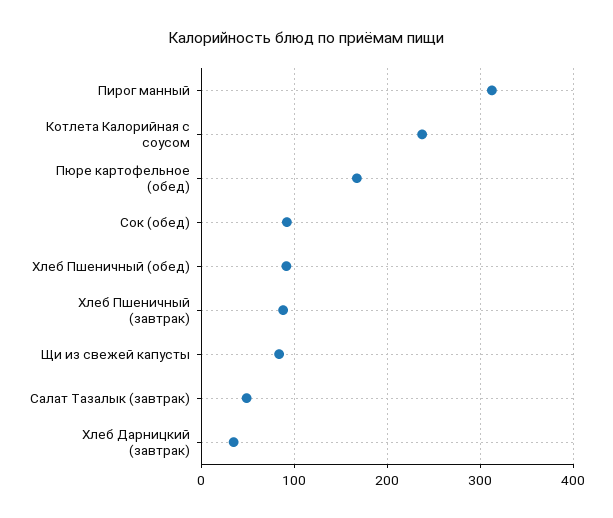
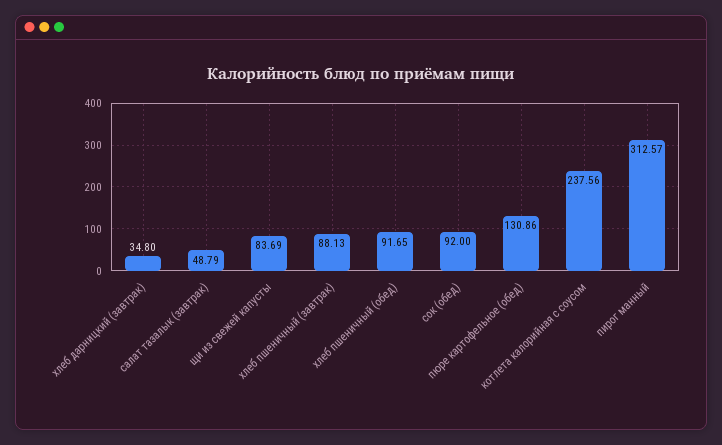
Пюре картофельное (обед): 170 -> 130.86

